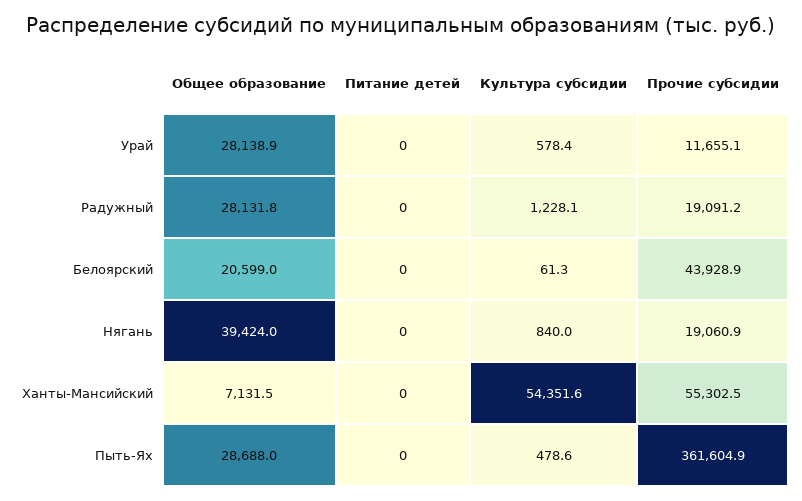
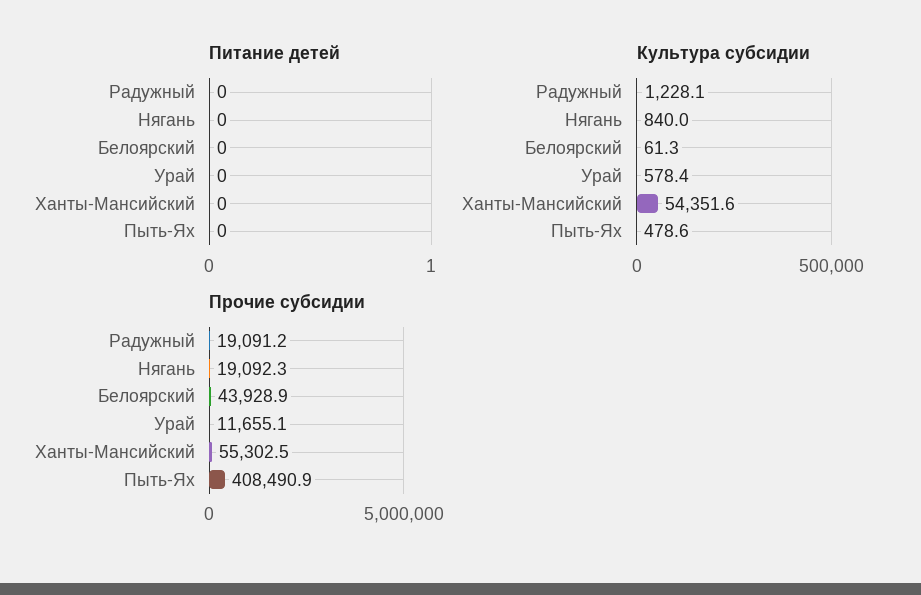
Общее образование, Урай: 28138.9 -> none
Общее образование, Радужный: 28131.8 -> none
Общее образование, Белоярский: 20599 -> none
Общее образование, Нягань: 39424 -> none
Прочие субсидии, Нягань: 19060.9 -> 19092.3
Общее образование, Ханты-Мансийский: 7131.5 -> none
Общее образование, Пыть-Ях: 28688 -> none
Прочие субсидии, Пыть-Ях: 361604.9 -> 408490.9

